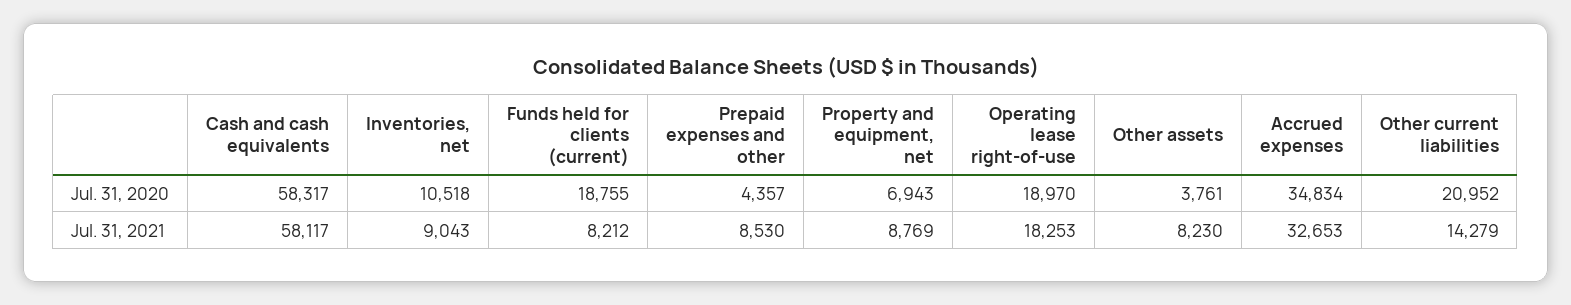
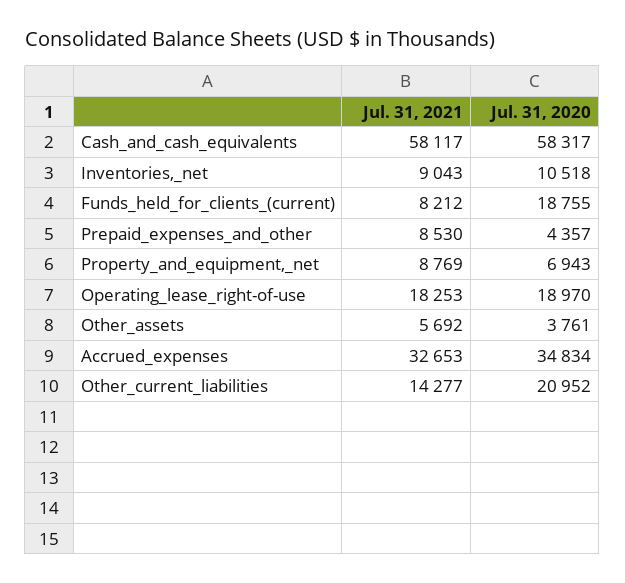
Other assets, Jul. 31, 2021: 8230 -> 5692
Other current liabilities, Jul. 31, 2021: 14279 -> 14277

